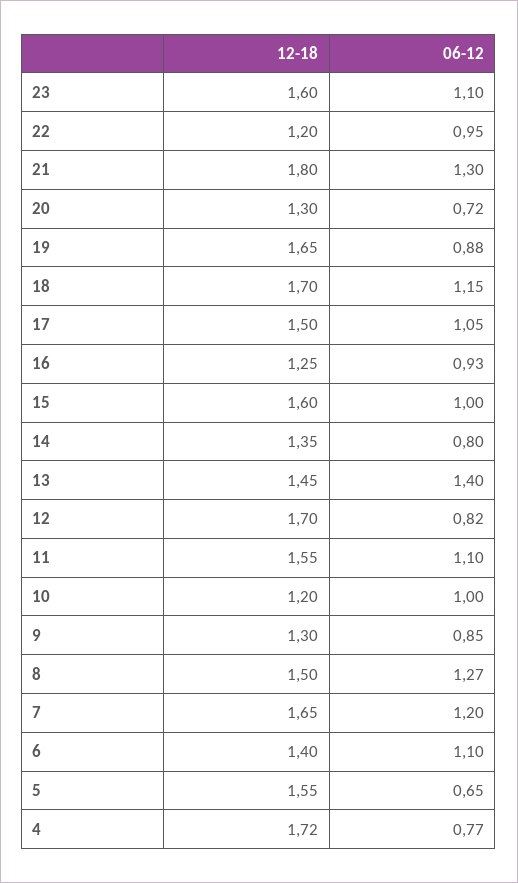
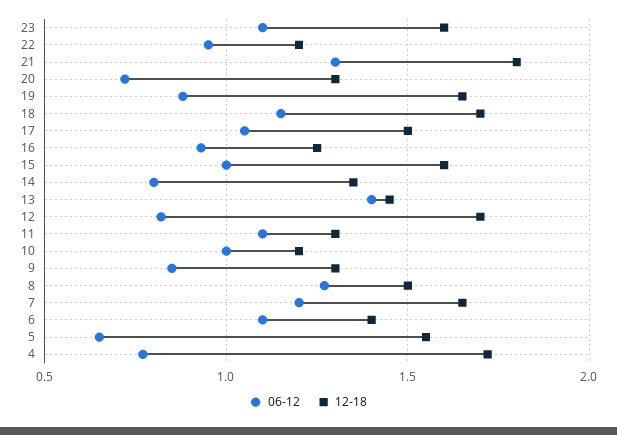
12-18, 11: 1.55 -> 1.3

